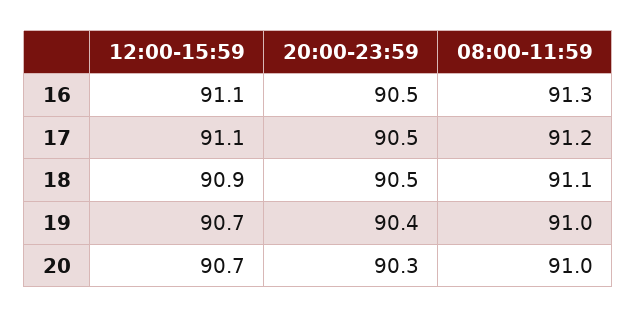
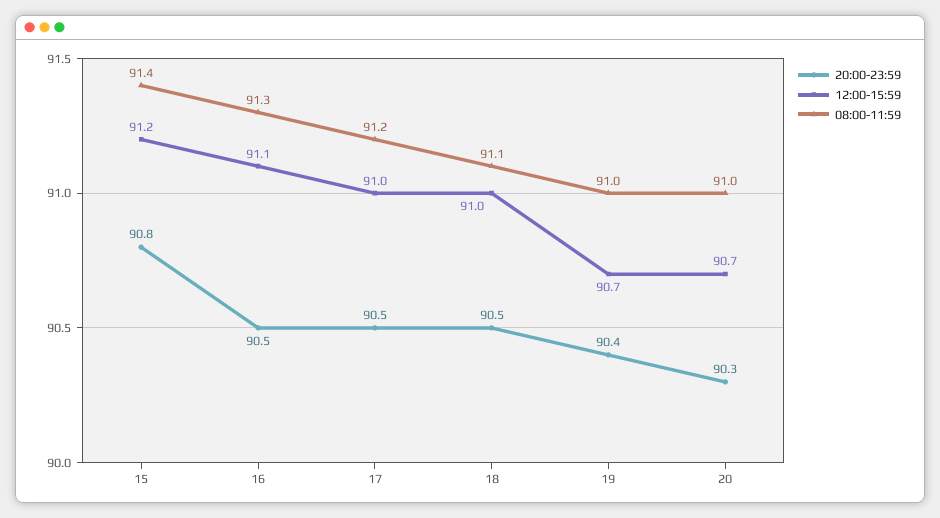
12:00-15:59, 17: 91.1 -> 91
12:00-15:59, 18: 90.9 -> 91
20:00-23:59, 15: none -> 90.8
12:00-15:59, 15: none -> 91.2
08:00-11:59, 15: none -> 91.4

